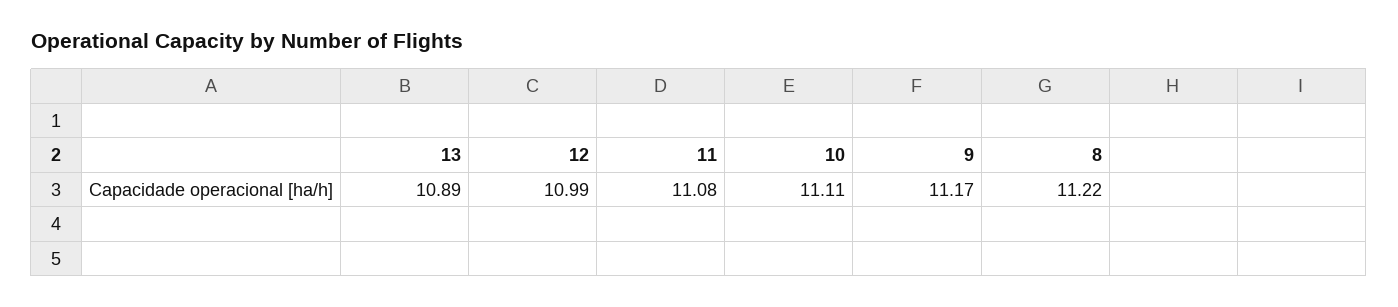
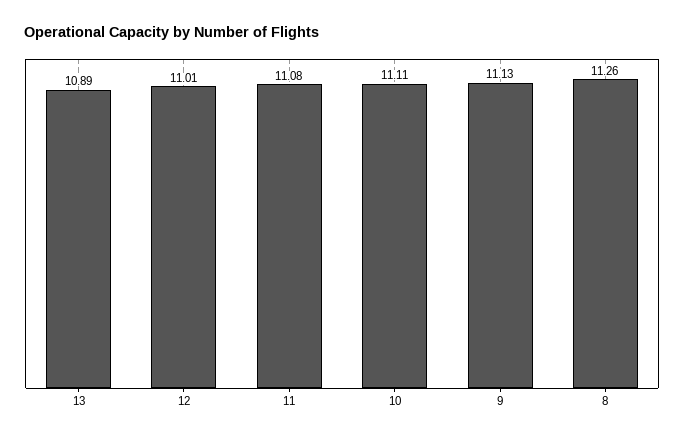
12: 10.99 -> 11.01
9: 11.17 -> 11.13
8: 11.22 -> 11.26

